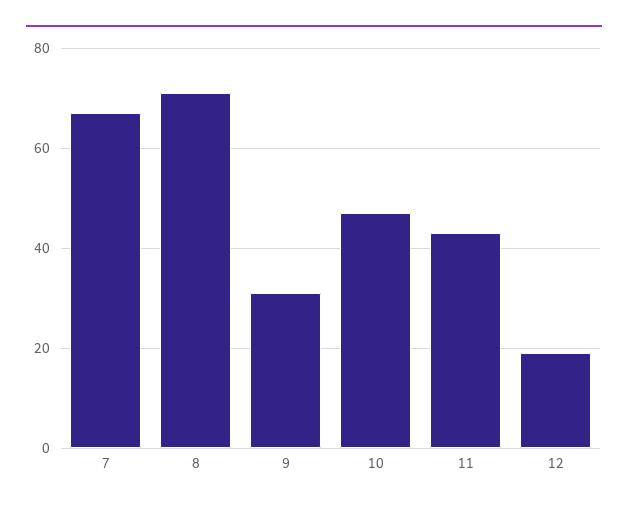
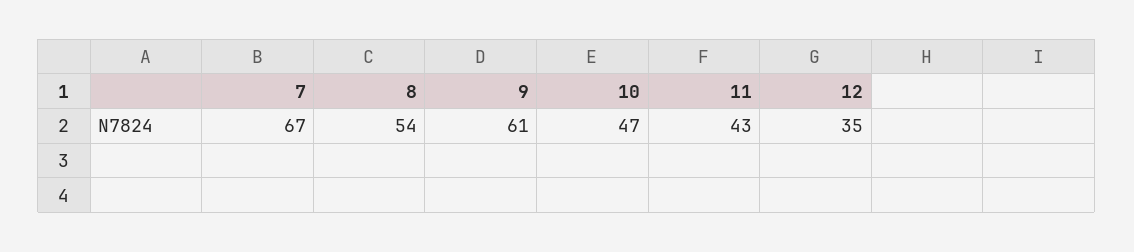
8: 70 -> 54
9: 30 -> 61
12: 20 -> 35

